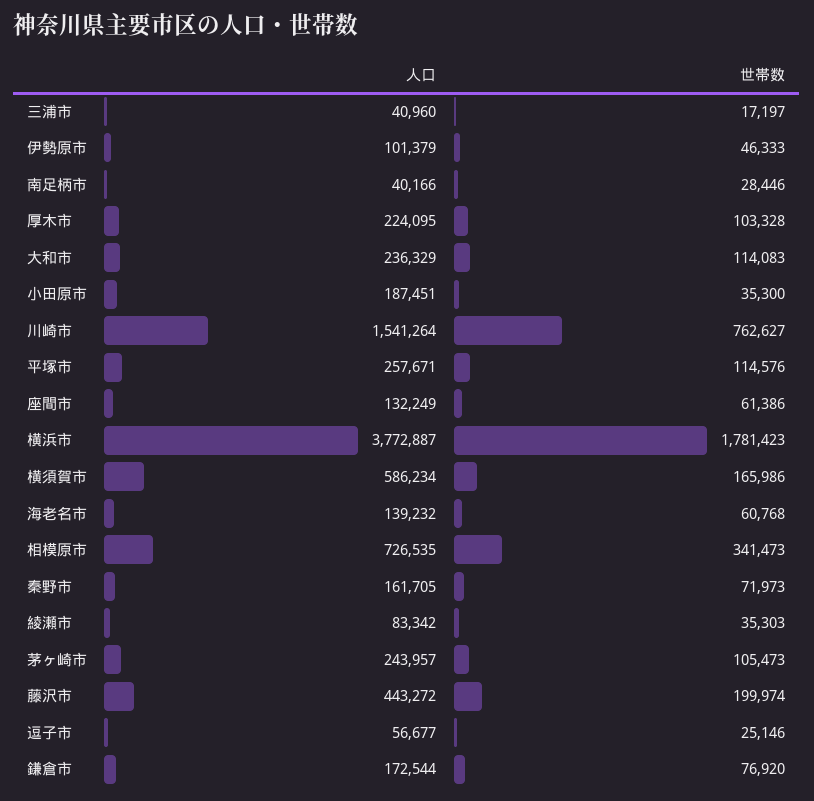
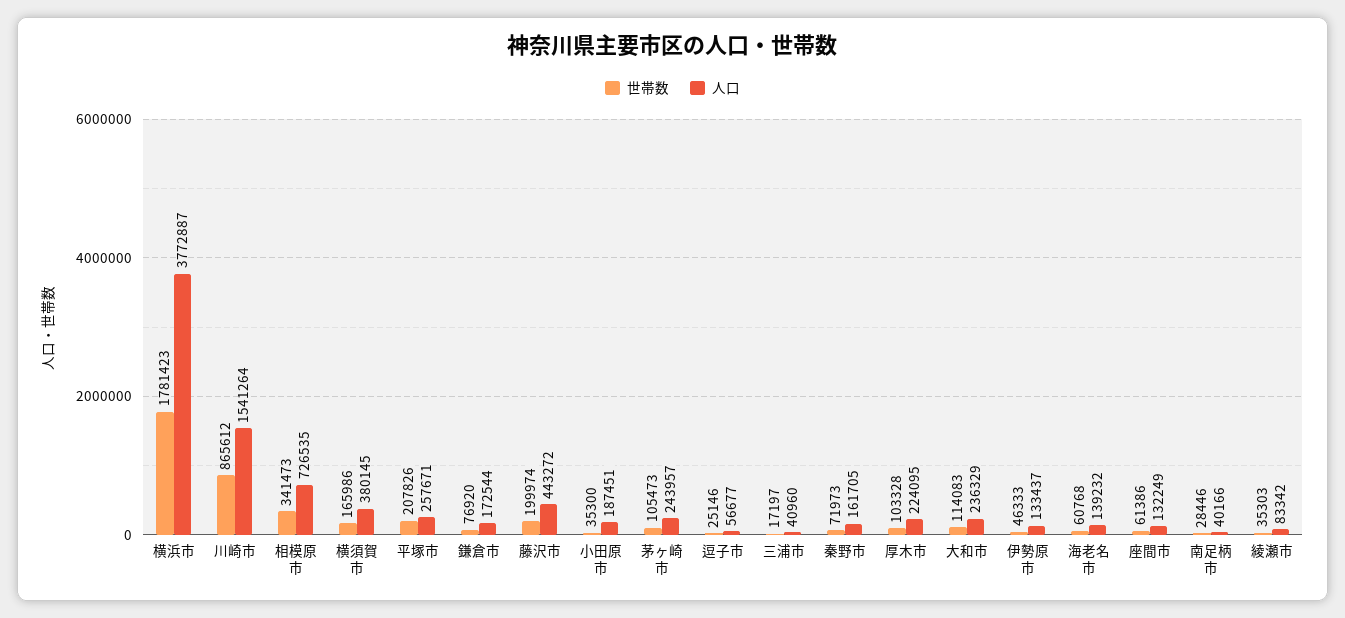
人口, 伊勢原市: 101379 -> 133437
世帯数, 川崎市: 762627 -> 865612
世帯数, 平塚市: 114576 -> 207826
人口, 横須賀市: 586234 -> 380145

